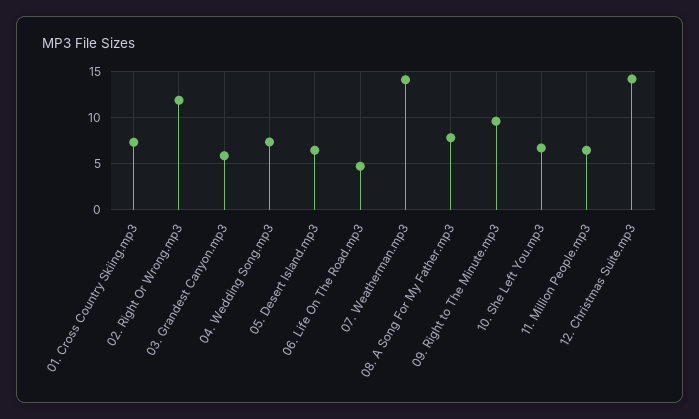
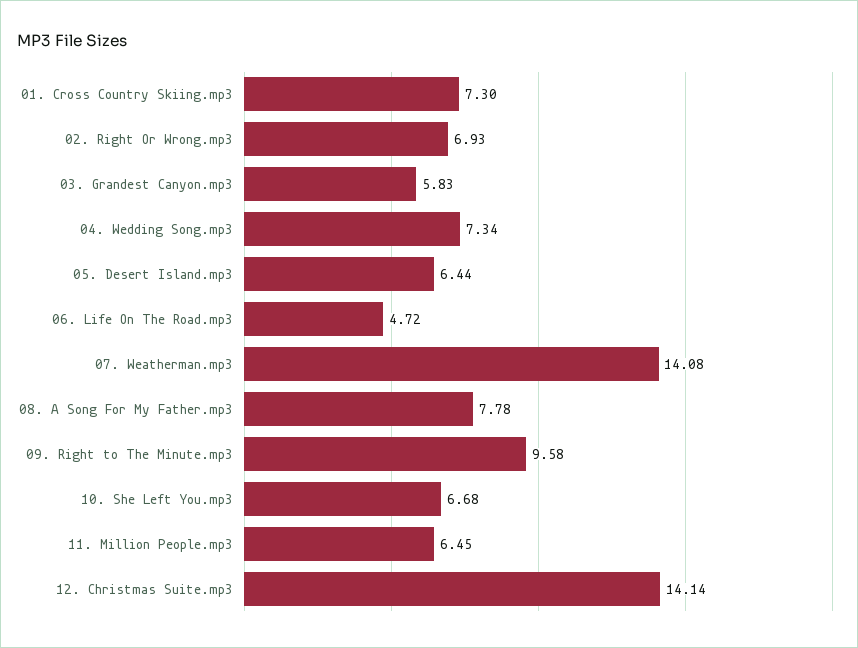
02. Right Or Wrong.mp3: 12 -> 6.93

